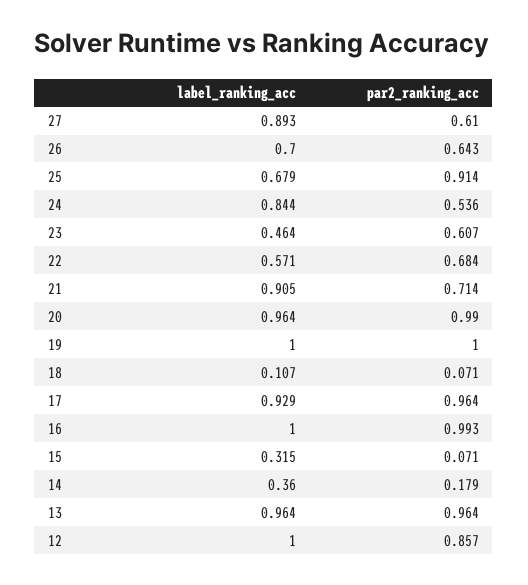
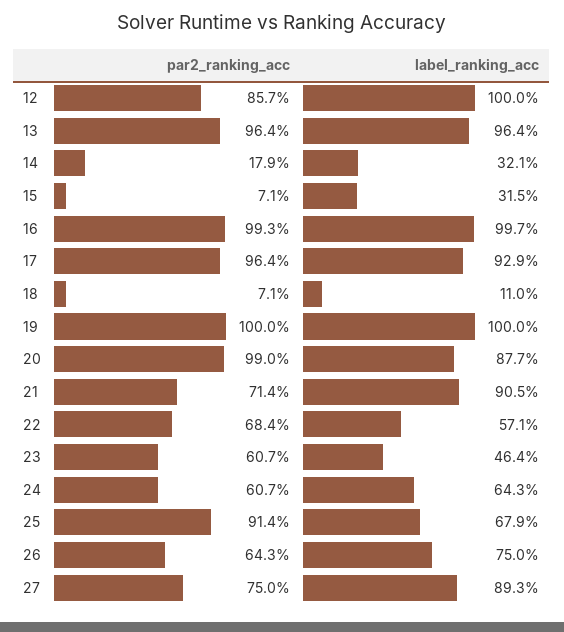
par2_ranking_acc, 27: 0.61 -> 0.75
label_ranking_acc, 26: 0.7 -> 0.75
label_ranking_acc, 24: 0.844 -> 0.643
par2_ranking_acc, 24: 0.536 -> 0.607
label_ranking_acc, 20: 0.964 -> 0.877
label_ranking_acc, 18: 0.107 -> 0.11
label_ranking_acc, 16: 1 -> 0.997
label_ranking_acc, 14: 0.36 -> 0.321

